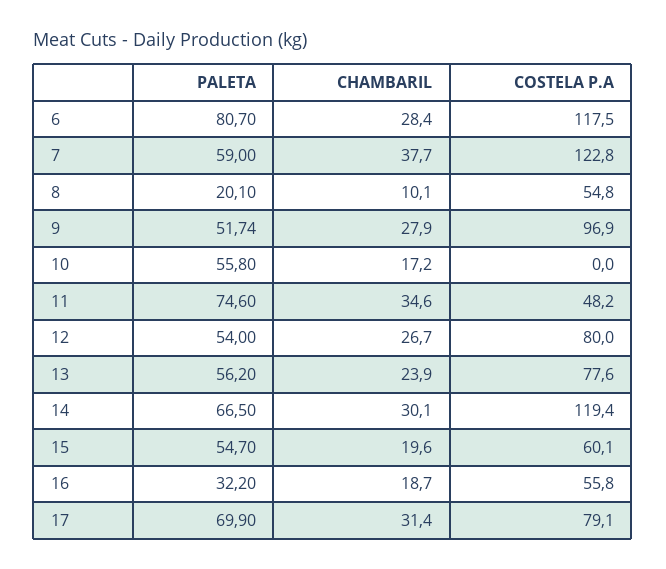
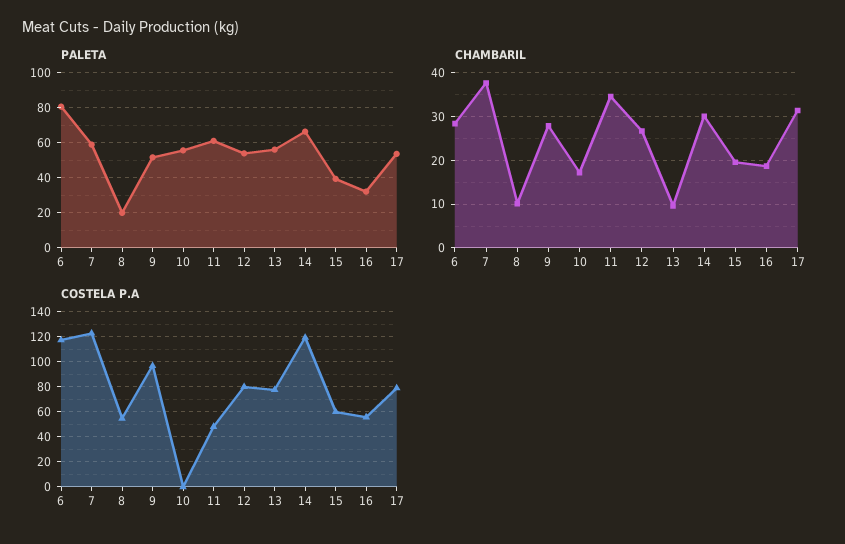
PALETA, 11: 74.6 -> 60
CHAMBARIL, 13: 23.9 -> 10
PALETA, 15: 54.7 -> 40
PALETA, 17: 69.9 -> 55

